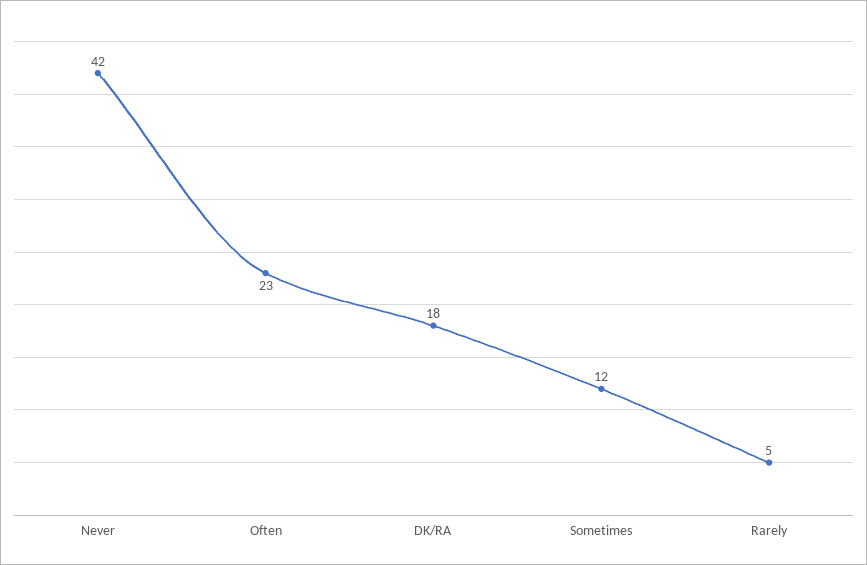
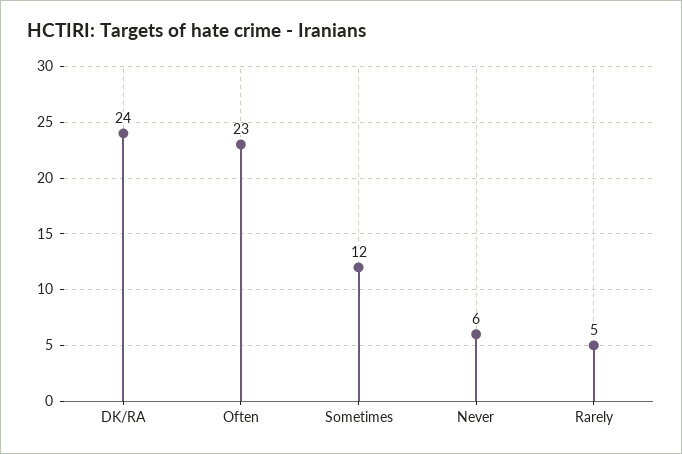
Never: 42 -> 6
DK/RA: 18 -> 24

